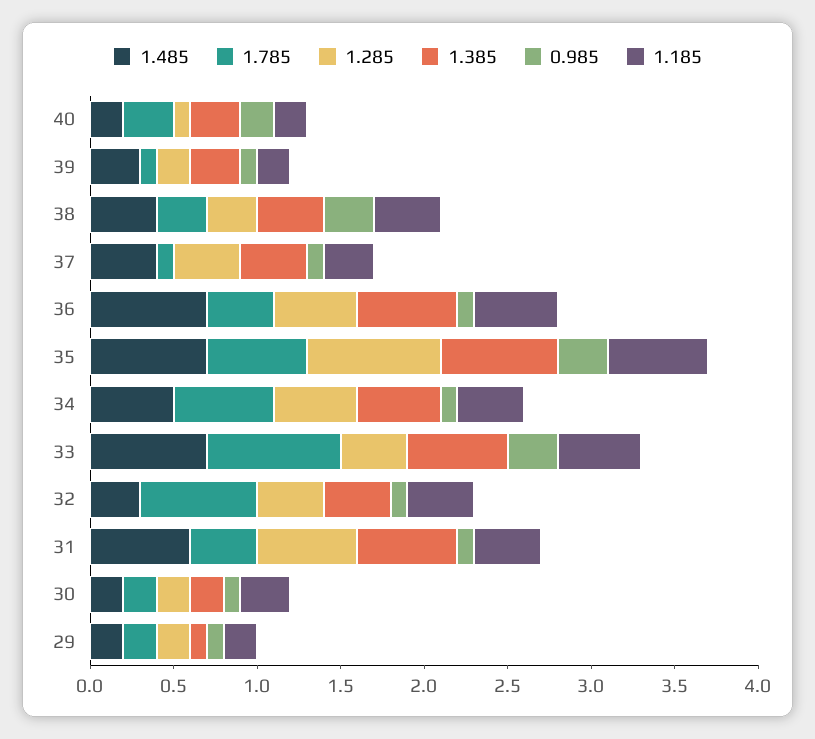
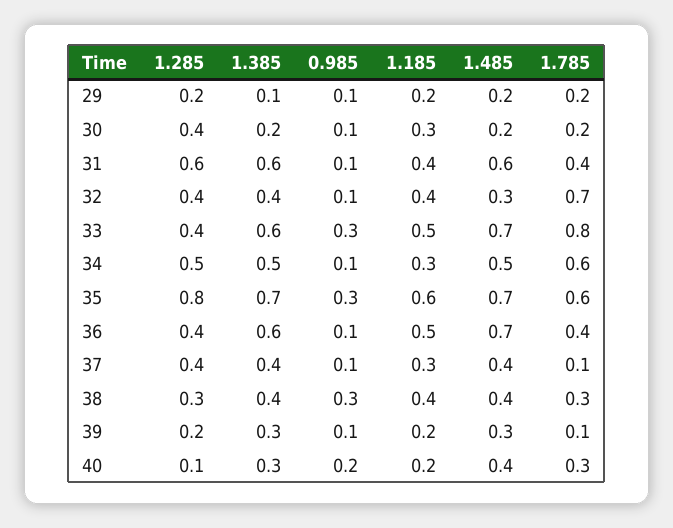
1.485, 40: 0.2 -> 0.4
1.285, 36: 0.5 -> 0.4
1.185, 34: 0.4 -> 0.3
1.285, 30: 0.2 -> 0.4

